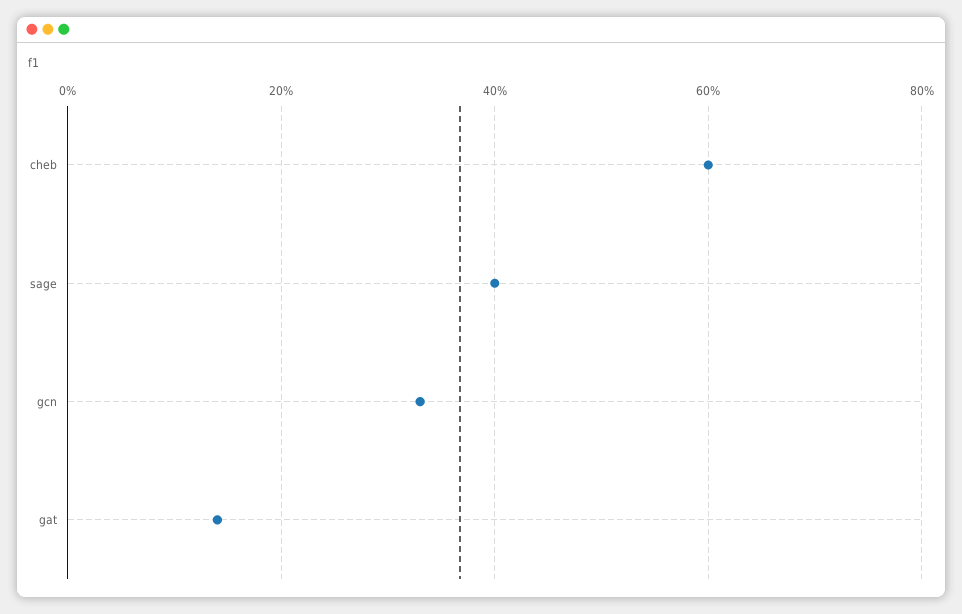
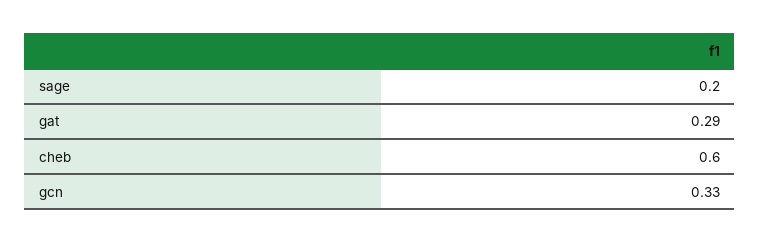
sage: 0.4 -> 0.2
gat: 0.15 -> 0.29

